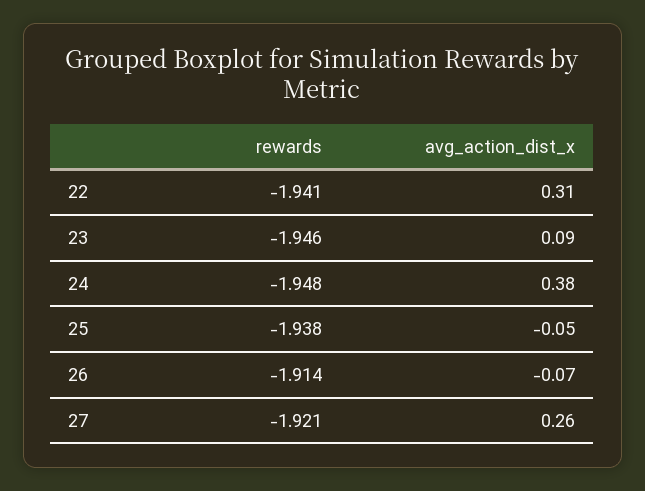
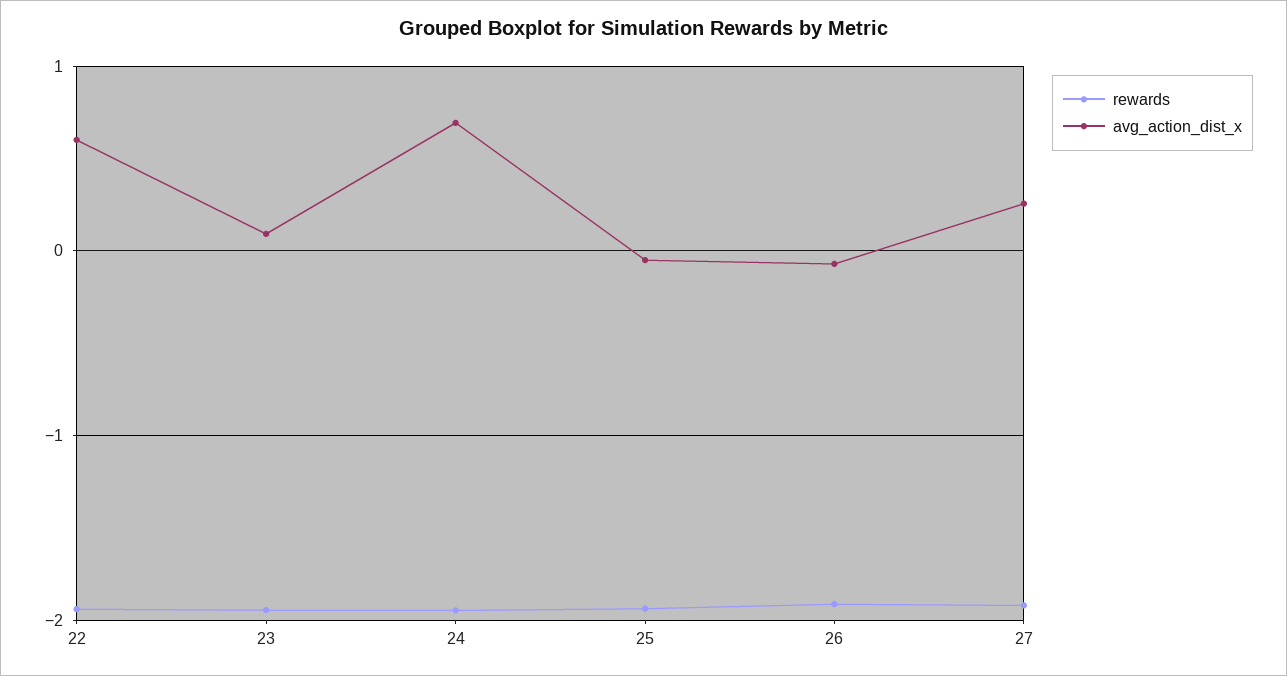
avg_action_dist_x, 22: 0.31 -> 0.6
avg_action_dist_x, 24: 0.38 -> 0.7

